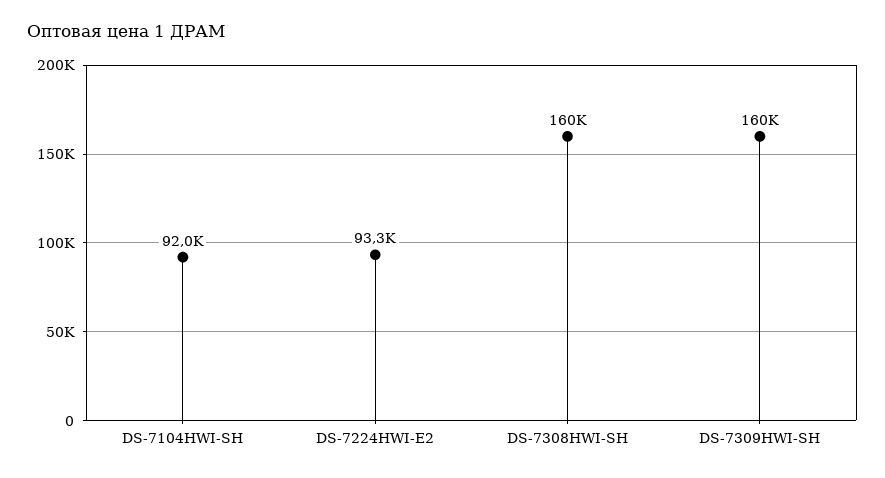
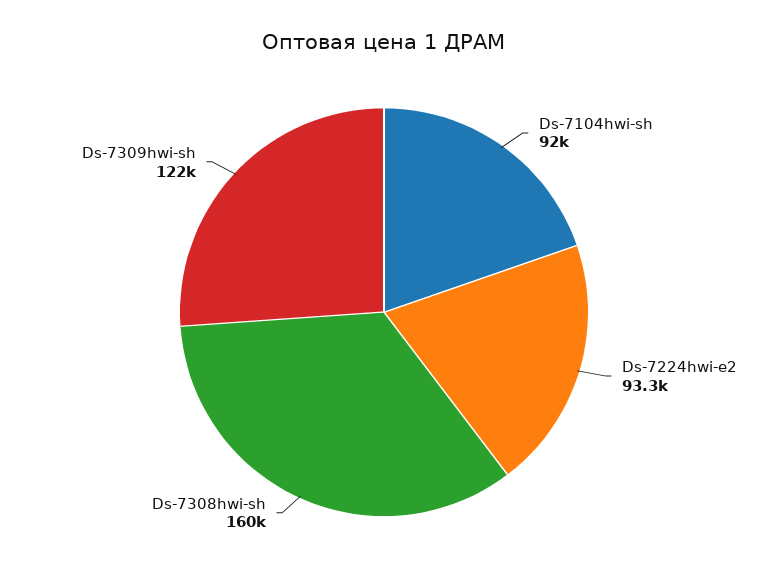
DS-7309HWI-SH: 160000 -> 122000

